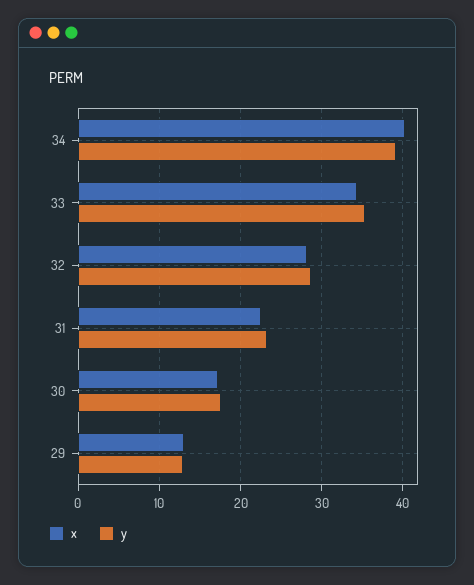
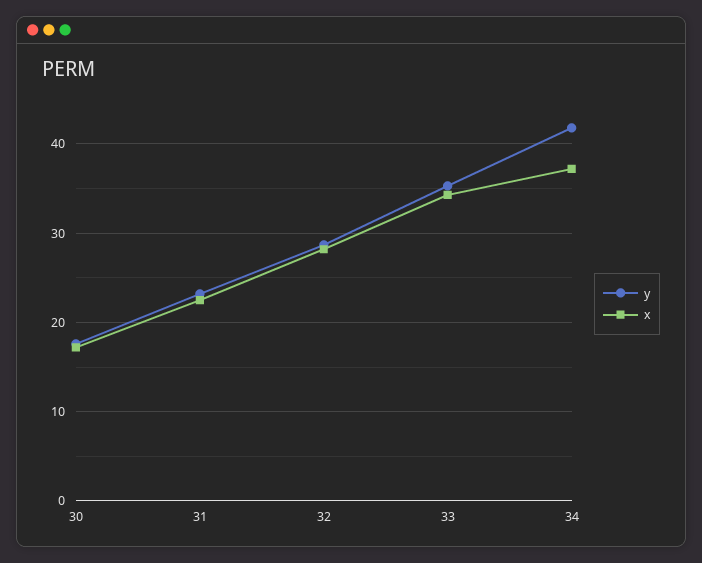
x, 34: 40 -> 37
y, 34: 39 -> 42
x, 29: 13 -> none
y, 29: 13 -> none

